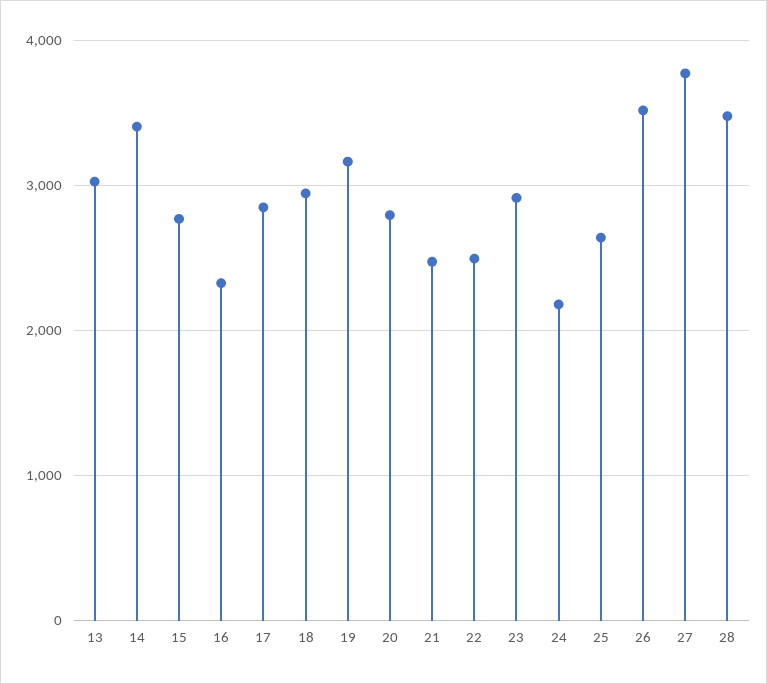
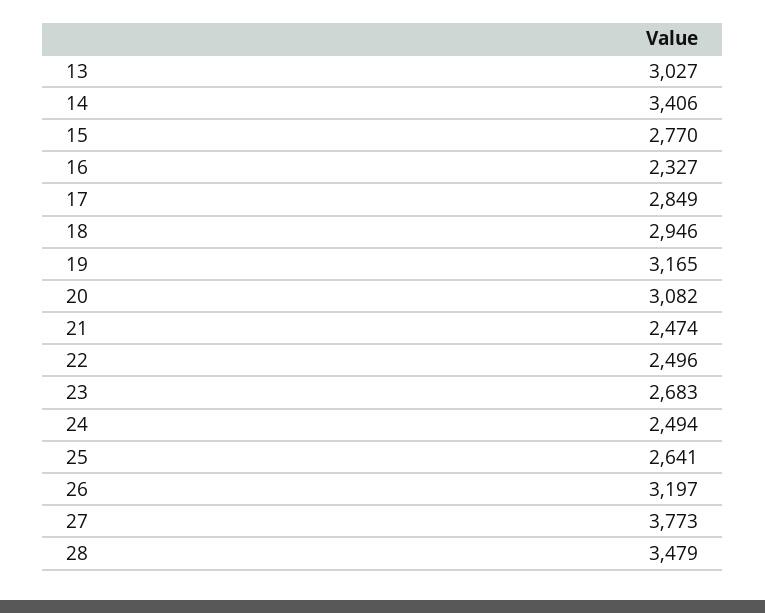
20: 2800 -> 3082
23: 2900 -> 2683
24: 2200 -> 2494
26: 3500 -> 3197

